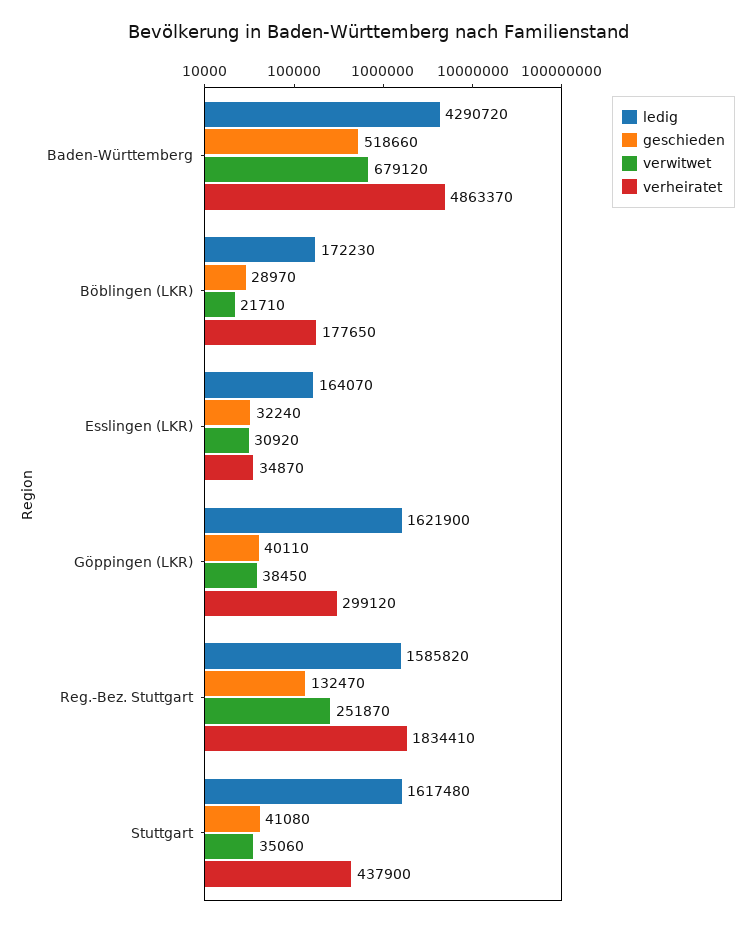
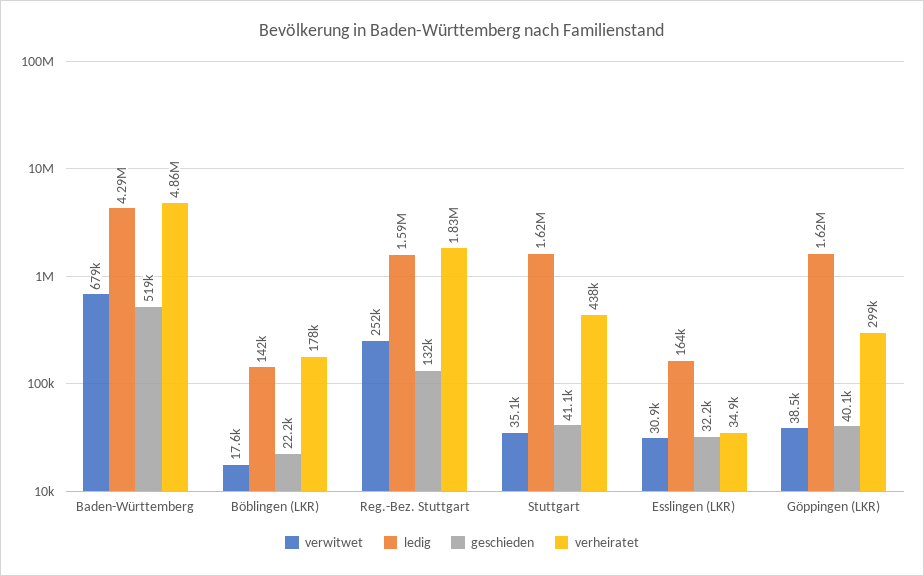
ledig, Böblingen (LKR): 172230 -> 142000
geschieden, Böblingen (LKR): 28970 -> 22200
verwitwet, Böblingen (LKR): 21710 -> 17600

